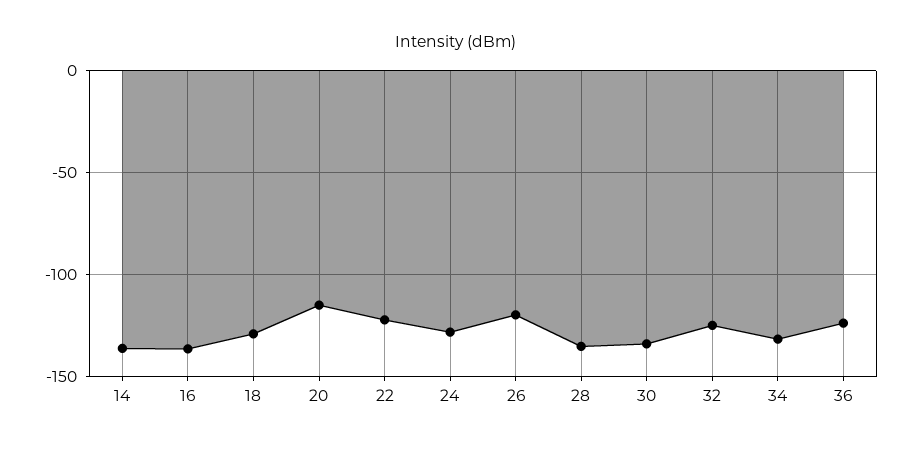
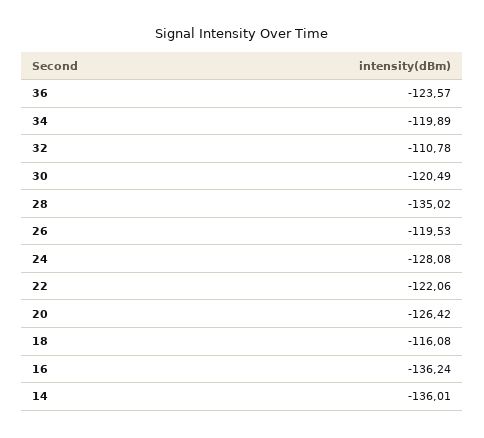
18: -130 -> -116.08
20: -115 -> -126.42
30: -135 -> -120.49
32: -125 -> -110.78
34: -130 -> -119.89

